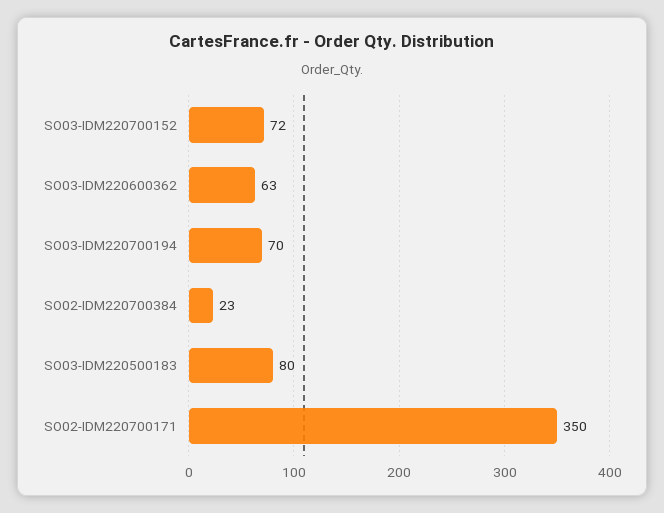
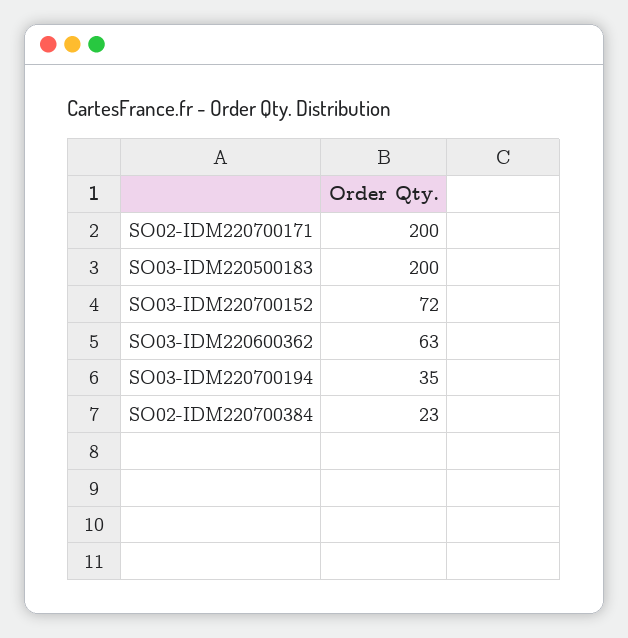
SO03-IDM220700194: 70 -> 35
SO03-IDM220500183: 80 -> 200
SO02-IDM220700171: 350 -> 200

